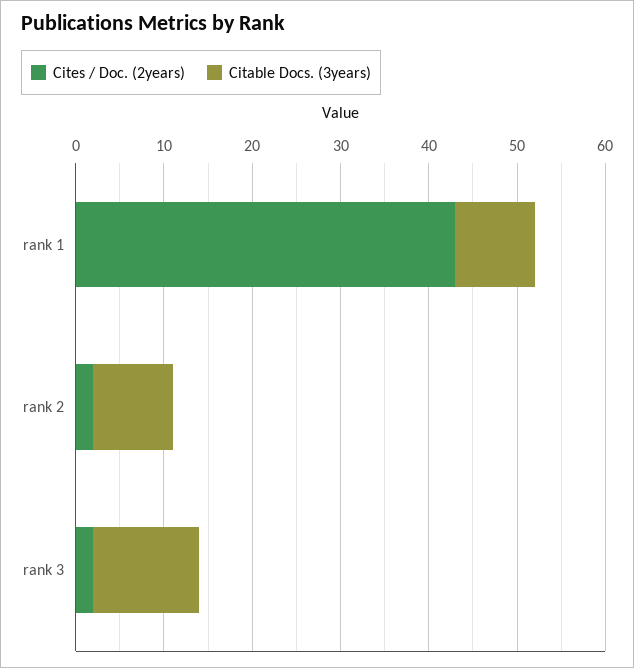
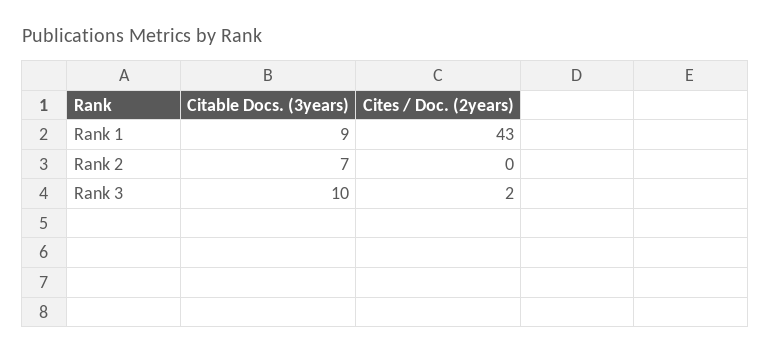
Cites / Doc. (2years), rank 2: 2 -> 0
Citable Docs. (3years), rank 2: 9 -> 7
Citable Docs. (3years), rank 3: 12 -> 10

